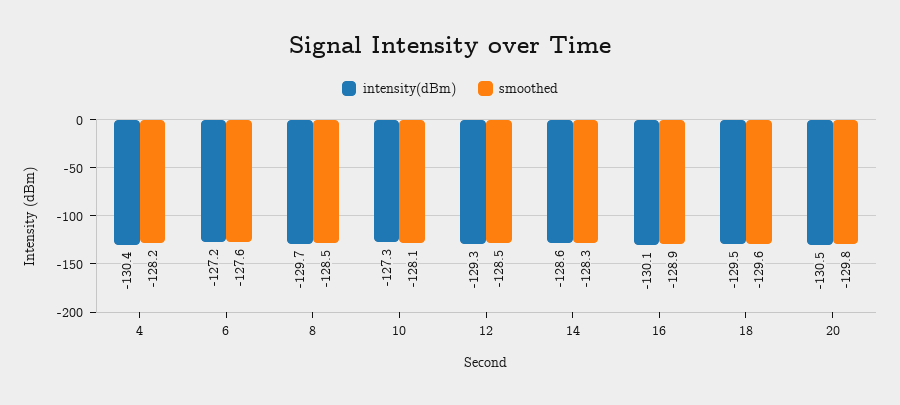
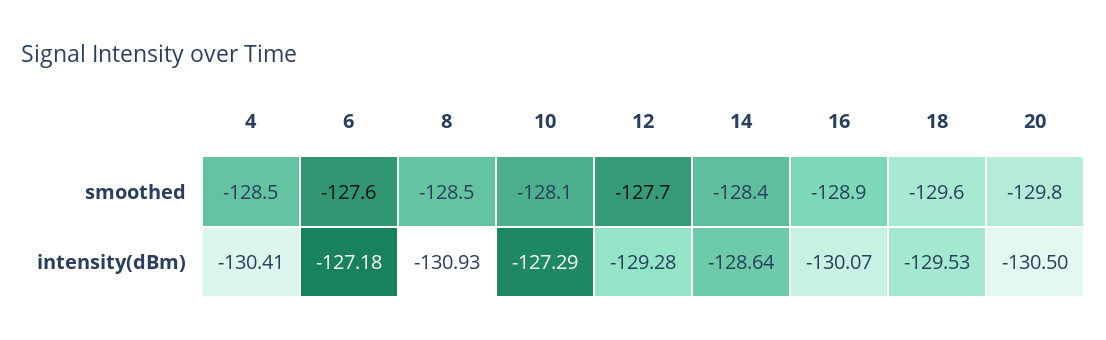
smoothed, 4: -128.2 -> -128.5
intensity(dBm), 8: -129.7 -> -130.93
smoothed, 12: -128.5 -> -127.7
smoothed, 14: -128.3 -> -128.4

